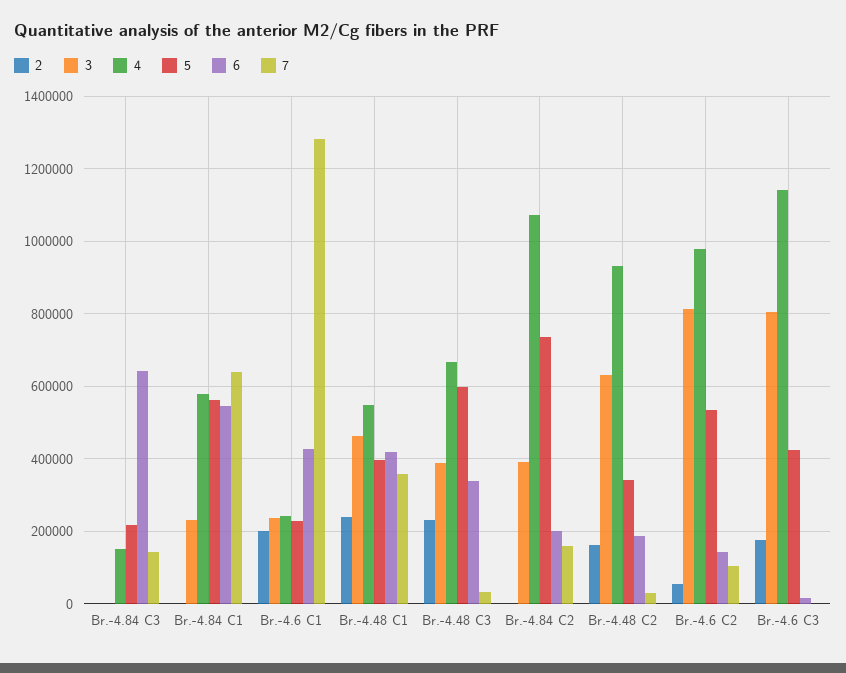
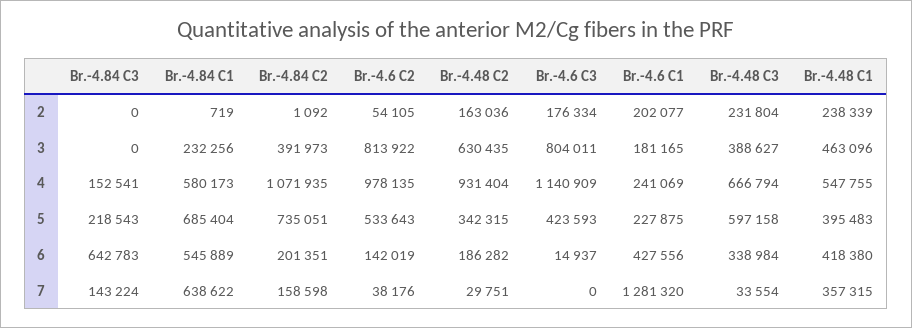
5, Br.-4.84 C1: 560000 -> 685404
3, Br.-4.6 C1: 240000 -> 181165
7, Br.-4.6 C2: 100000 -> 38176

